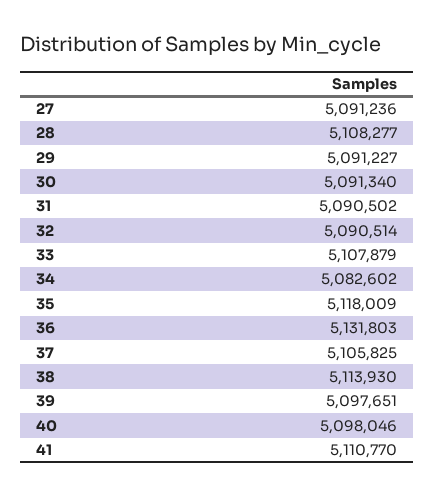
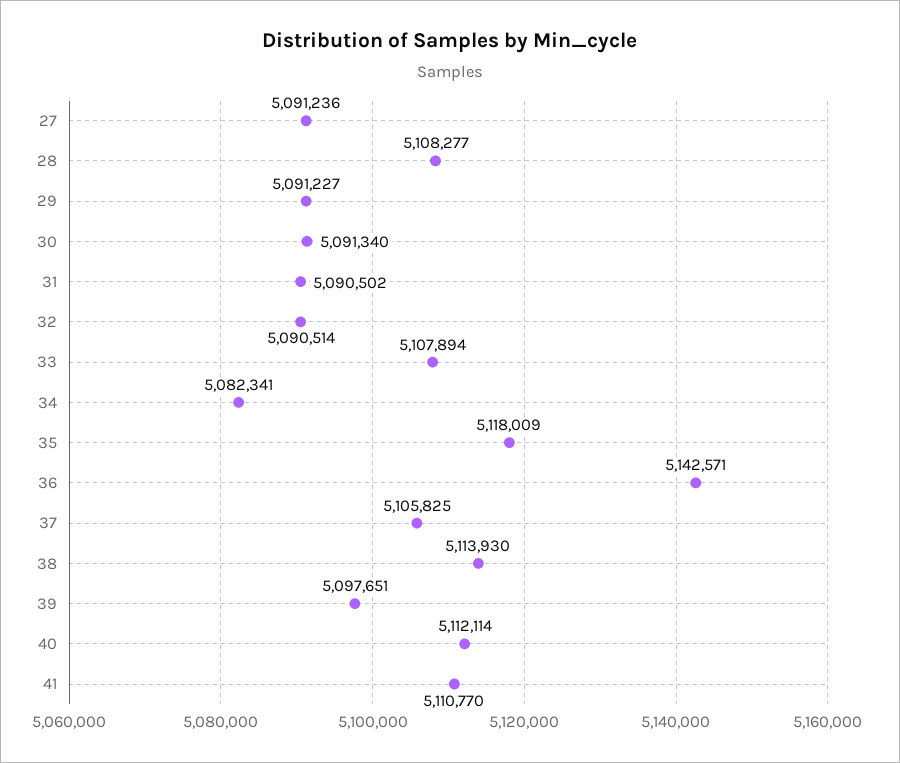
33: 5107879 -> 5107894
34: 5082602 -> 5082341
36: 5131803 -> 5142571
40: 5098046 -> 5112114

